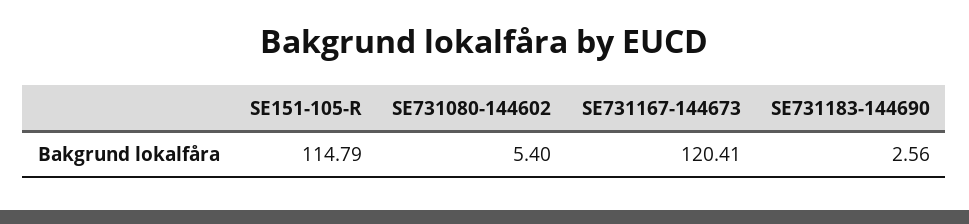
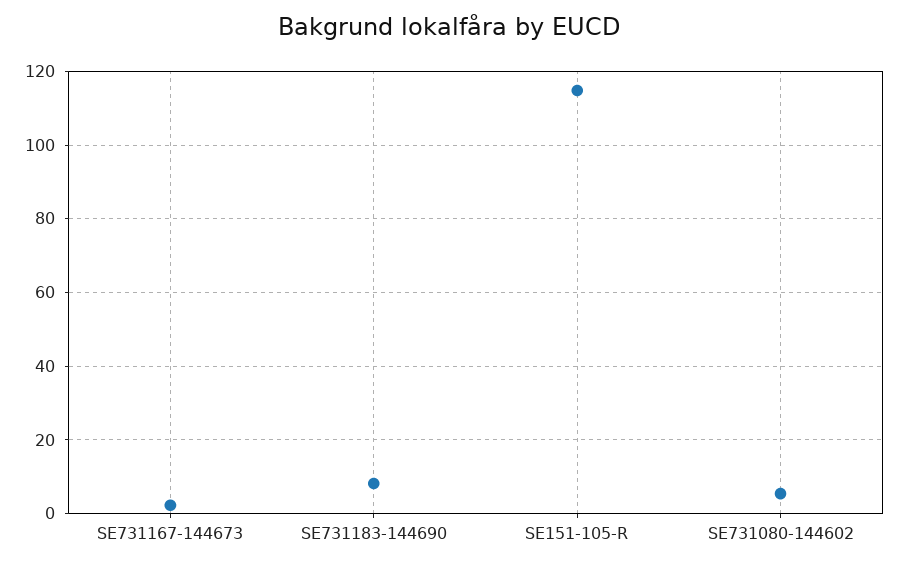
SE731167-144673: 120.41 -> 2
SE731183-144690: 2.56 -> 8

